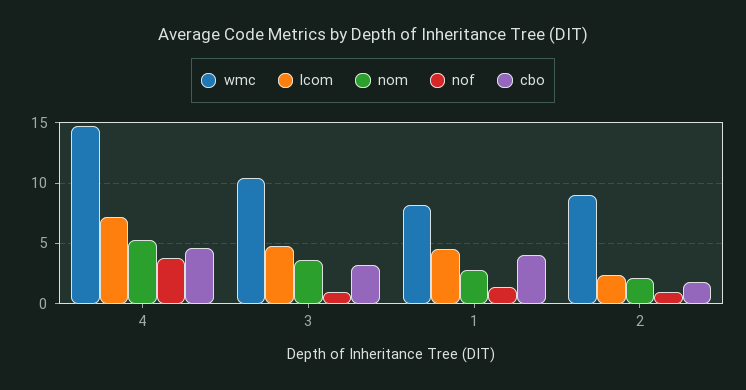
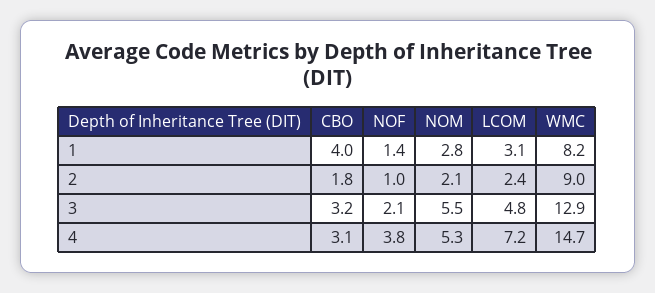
cbo, 4: 4.5 -> 3.1
wmc, 3: 10.5 -> 12.9
nom, 3: 3.5 -> 5.5
nof, 3: 1 -> 2.1
lcom, 1: 4.5 -> 3.1

